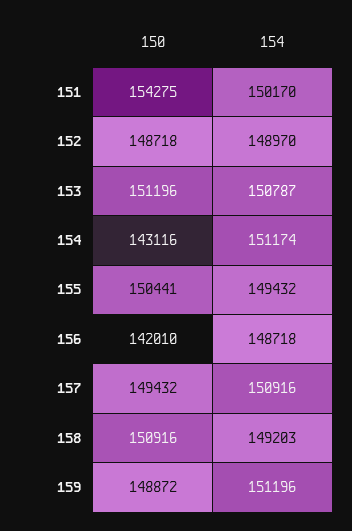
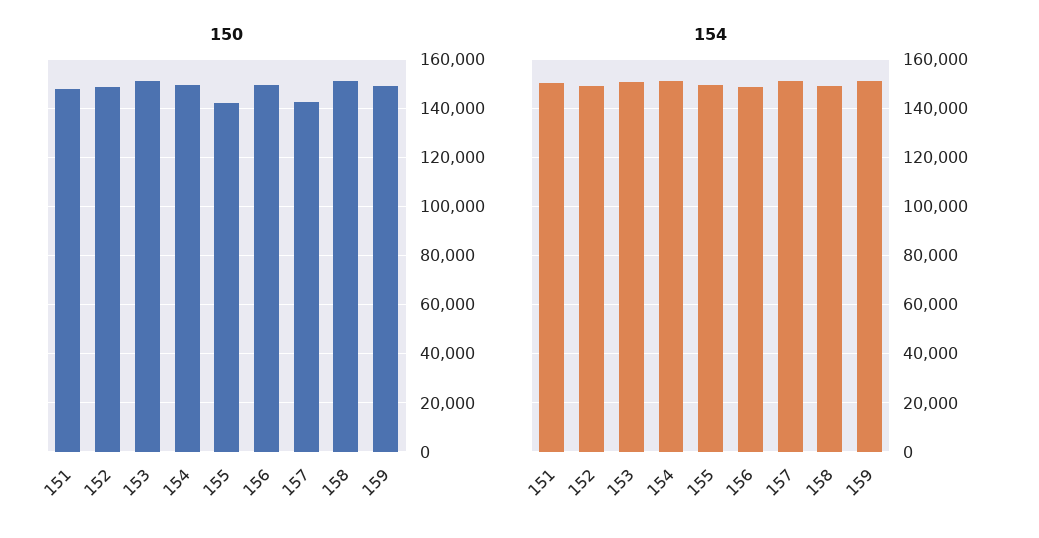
150, 151: 154275 -> 147500
150, 154: 143116 -> 150000
150, 155: 150441 -> 142500
150, 156: 142010 -> 150000
150, 157: 149432 -> 142500

